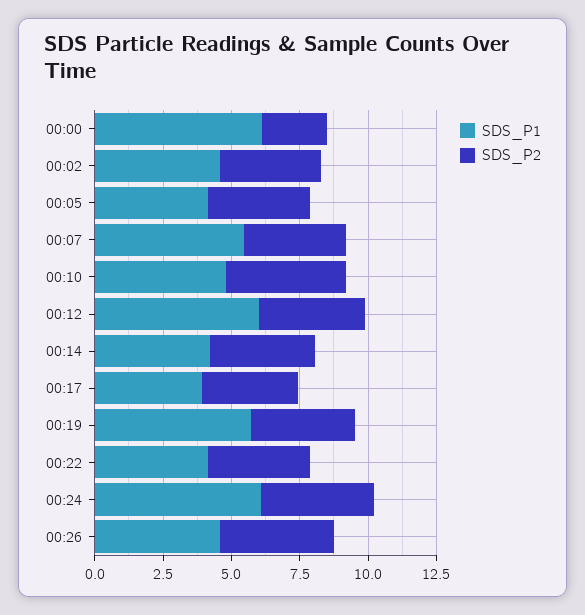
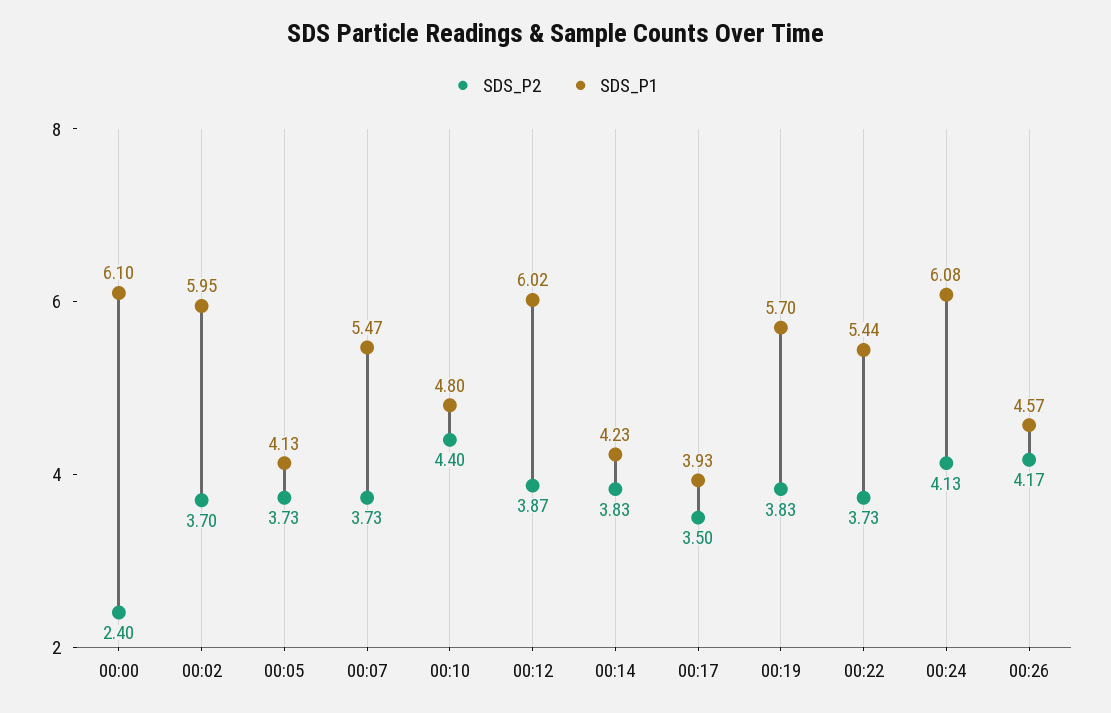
SDS_P1, 00:02: 4.5 -> 5.95
SDS_P1, 00:22: 4 -> 5.44

